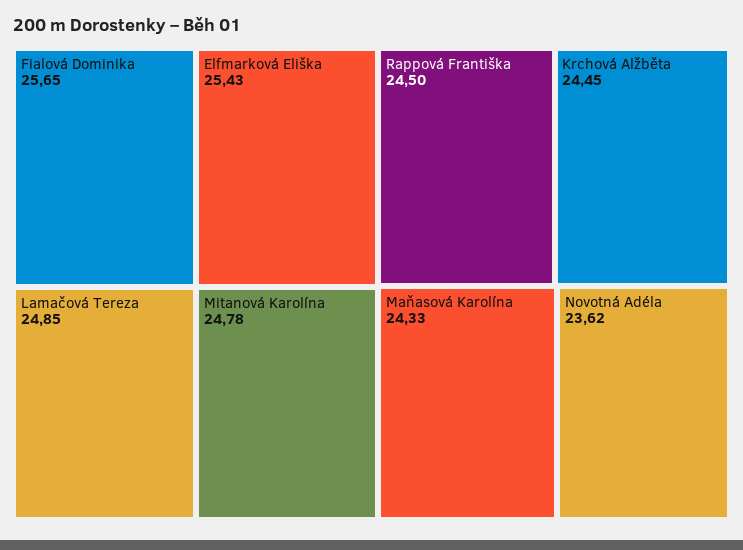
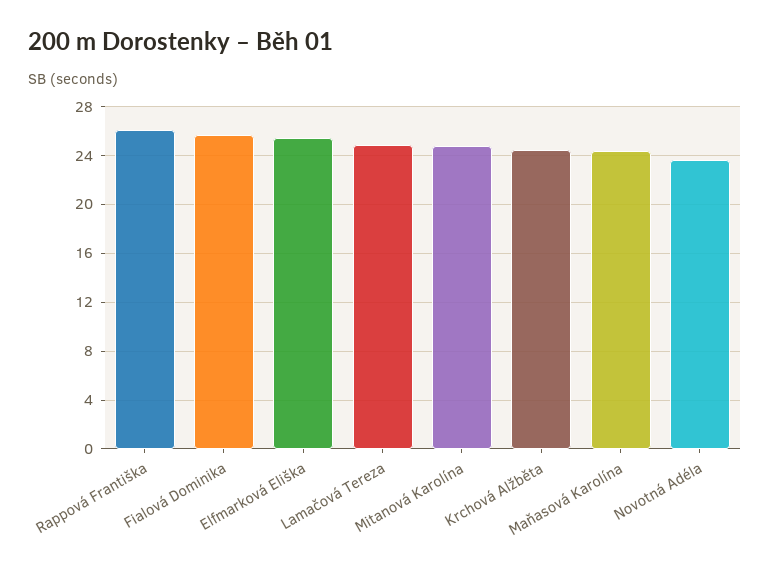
Rappová Františka: 24.5 -> 26

